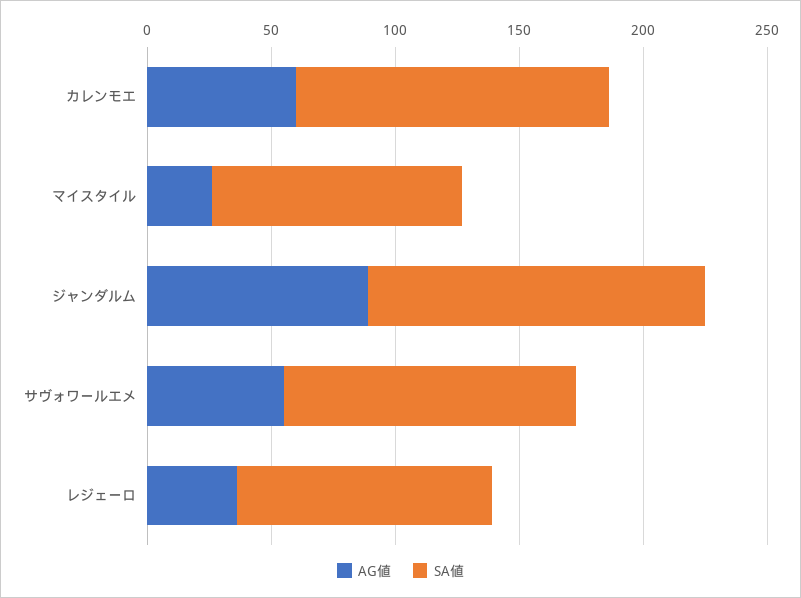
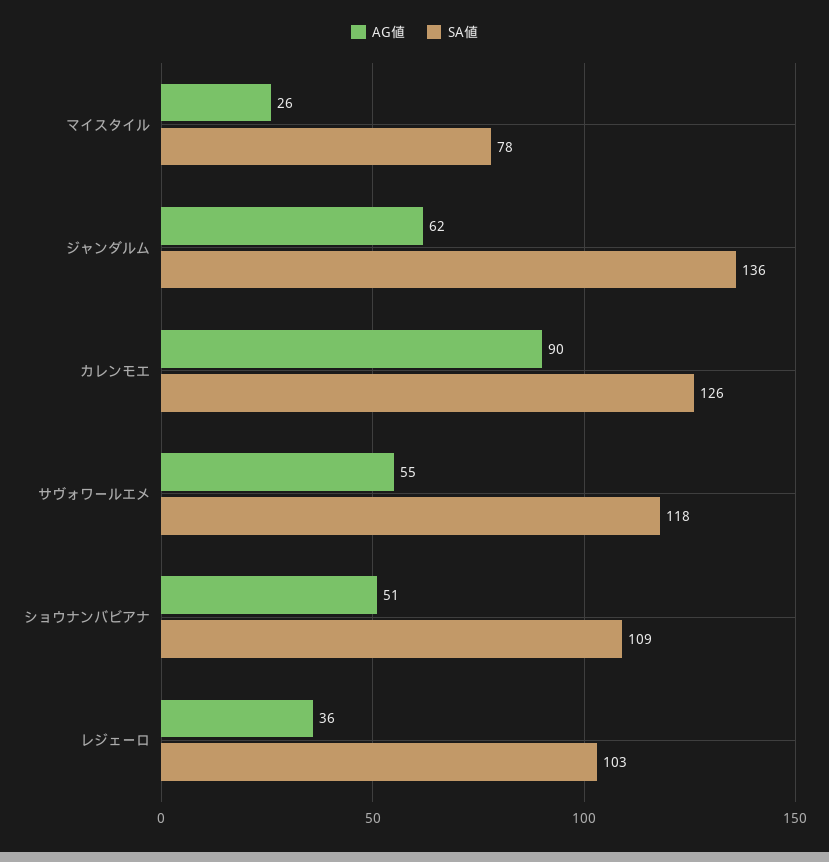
AG値, カレンモエ: 60 -> 90
SA値, マイスタイル: 100 -> 78
AG値, ジャンダルム: 90 -> 62
AG値, ショウナンバビアナ: none -> 51
SA値, ショウナンバビアナ: none -> 109

